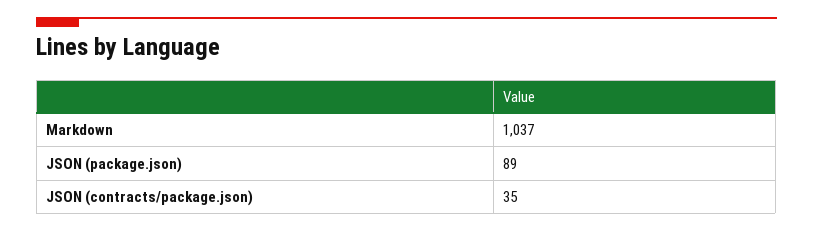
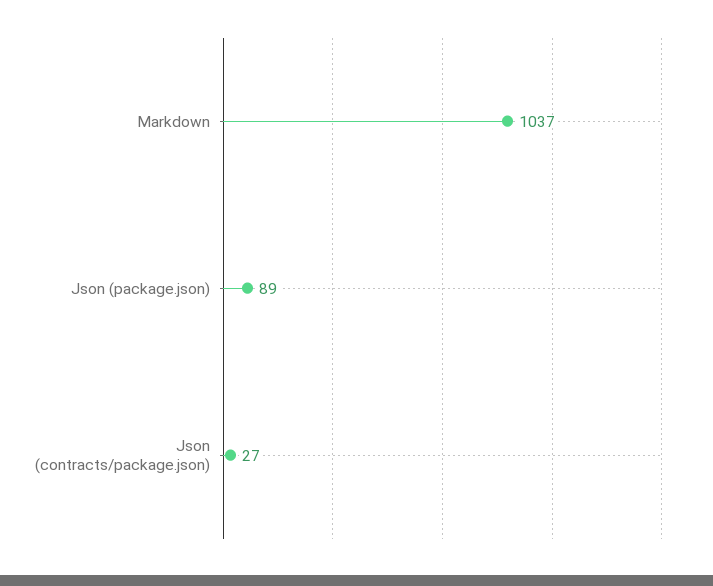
JSON (contracts/package.json): 35 -> 27

